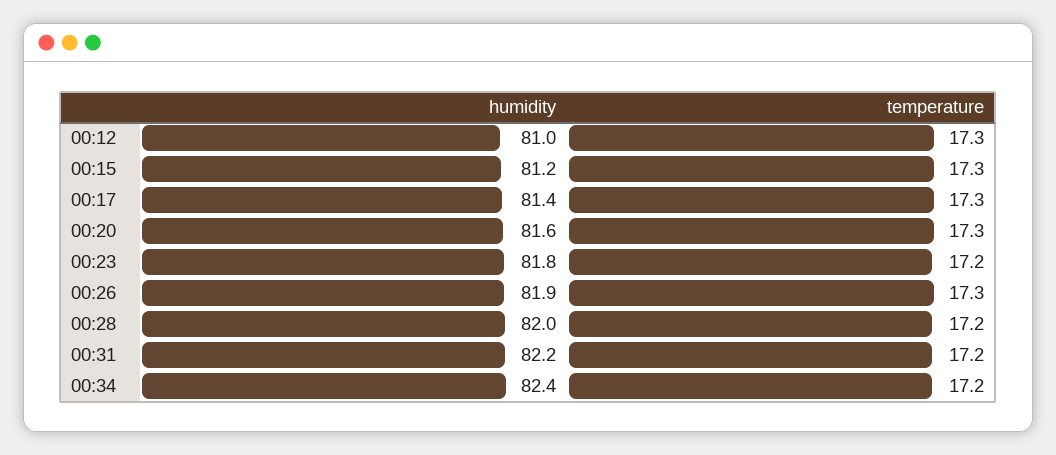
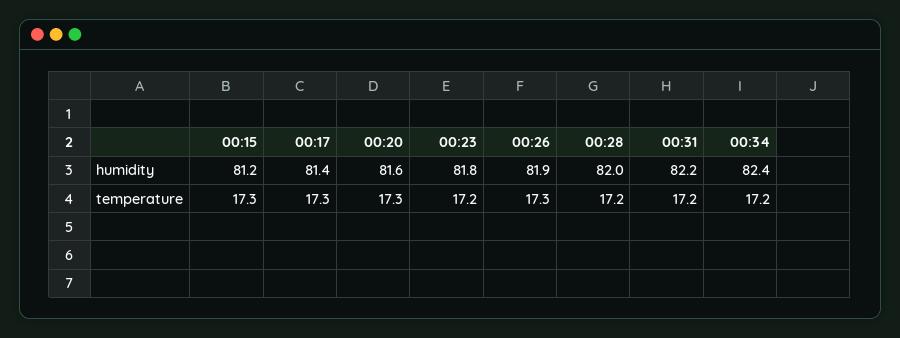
humidity, 00:12: 81 -> none
temperature, 00:12: 17.3 -> none

